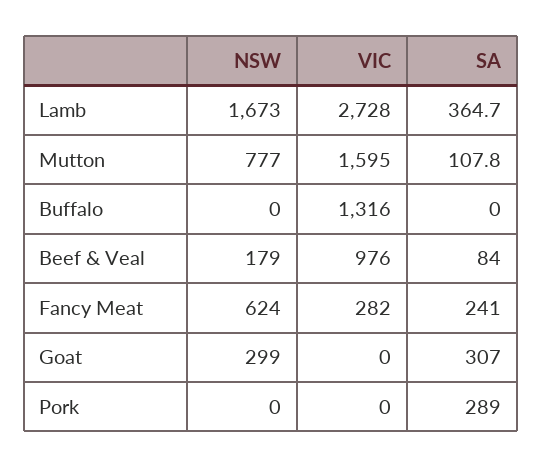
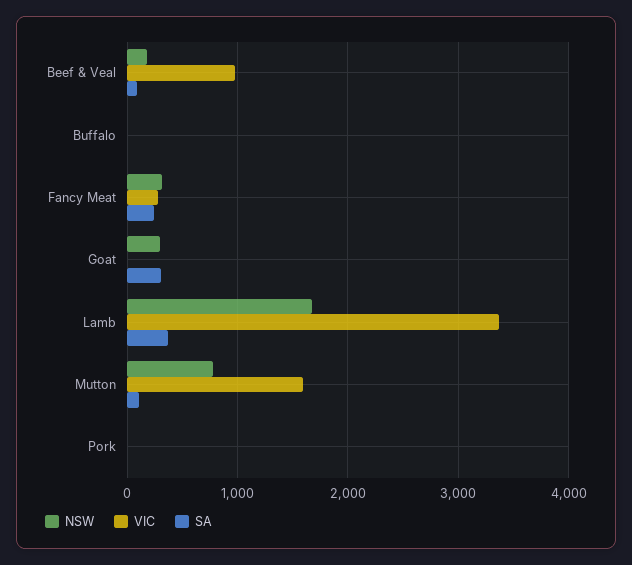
VIC, Lamb: 2728 -> 3400
VIC, Buffalo: 1316 -> 0
NSW, Fancy Meat: 624 -> 300
SA, Pork: 289 -> 0

